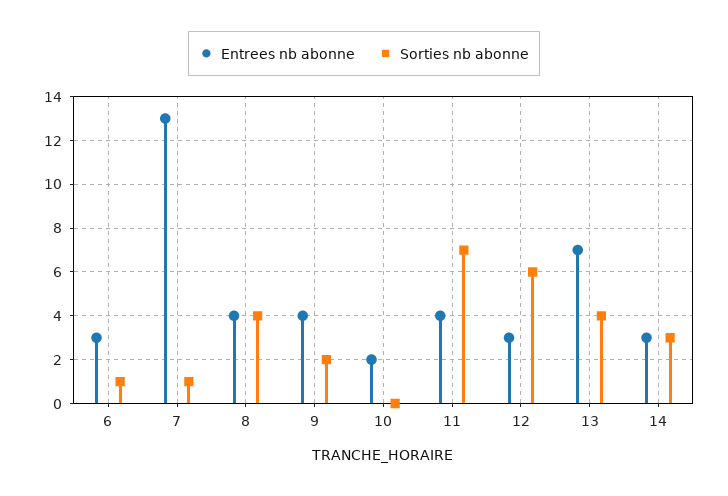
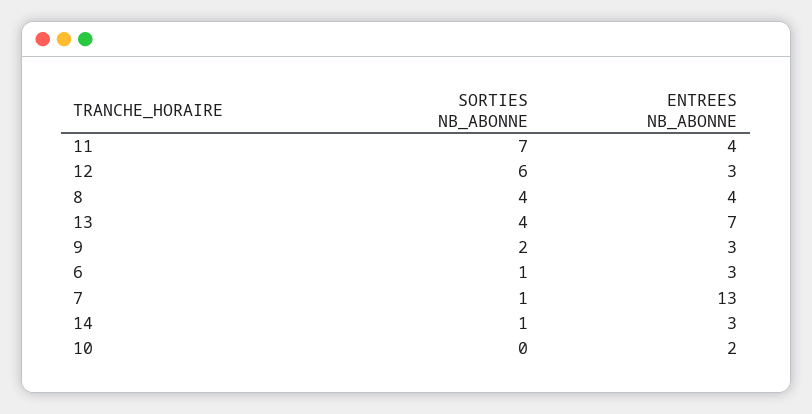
Entrees nb abonne, 9: 4 -> 3
Sorties nb abonne, 14: 3 -> 1

